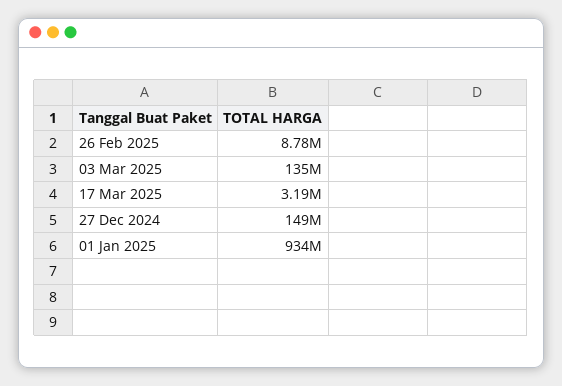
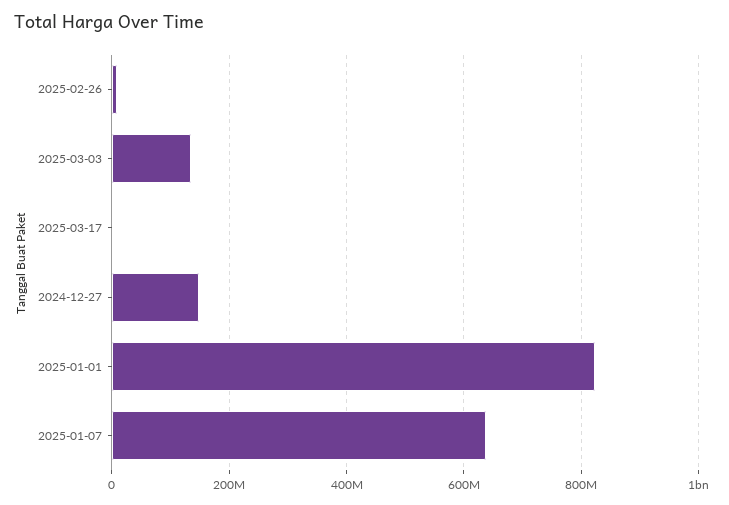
01 Jan 2025: 934000000 -> 820000000
2025-01-07: none -> 640000000

